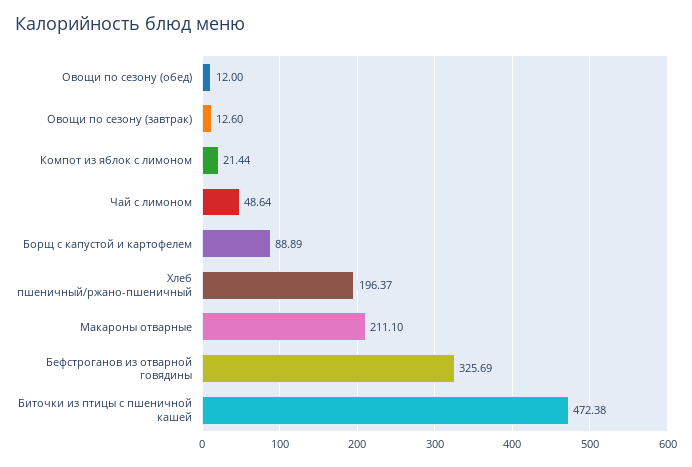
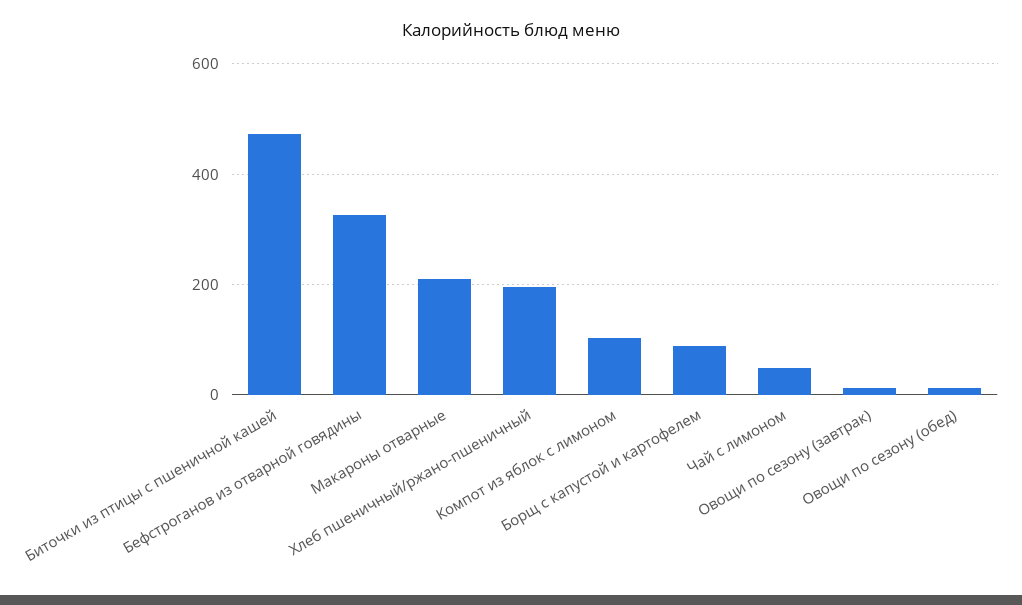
Компот из яблок с лимоном: 21.44 -> 100

